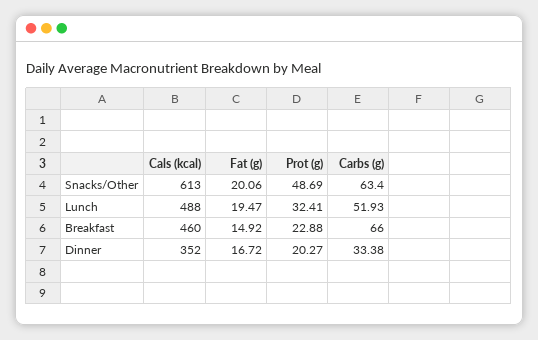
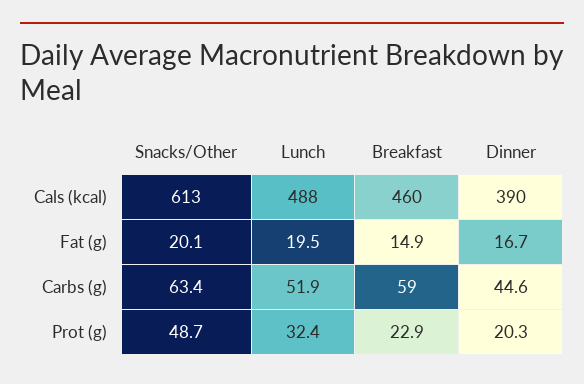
Carbs (g), Breakfast: 66 -> 59
Cals (kcal), Dinner: 352 -> 390
Carbs (g), Dinner: 33.38 -> 44.6

